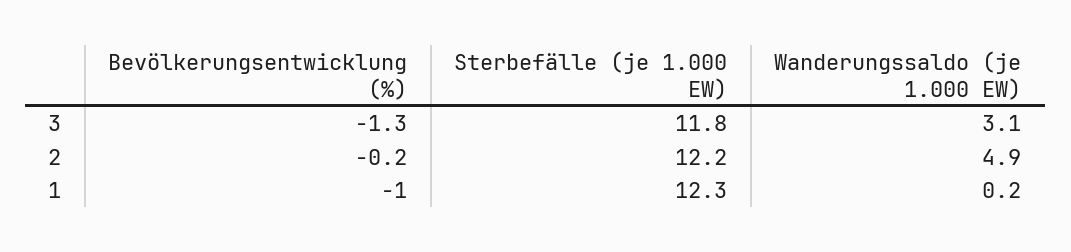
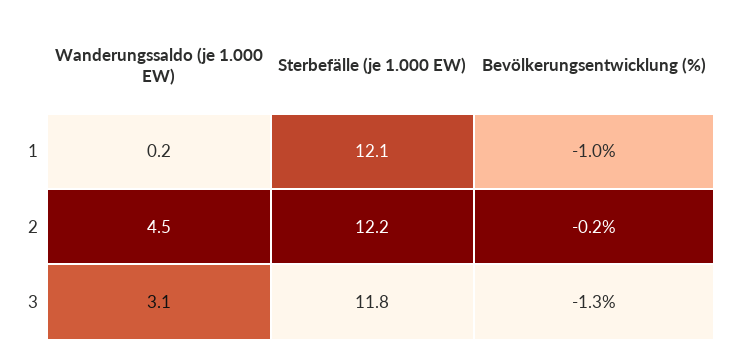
Wanderungssaldo (je 1.000 EW), 2: 4.9 -> 4.5
Sterbefälle (je 1.000 EW), 1: 12.3 -> 12.1

